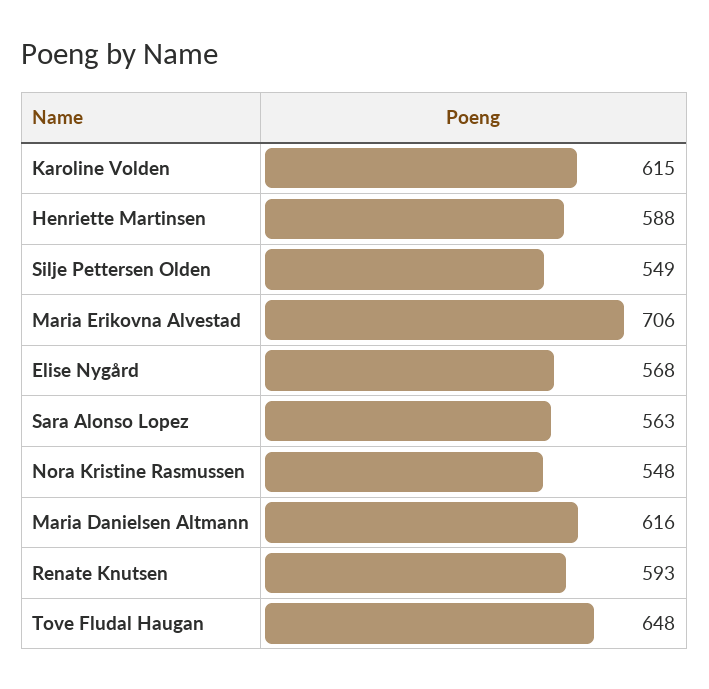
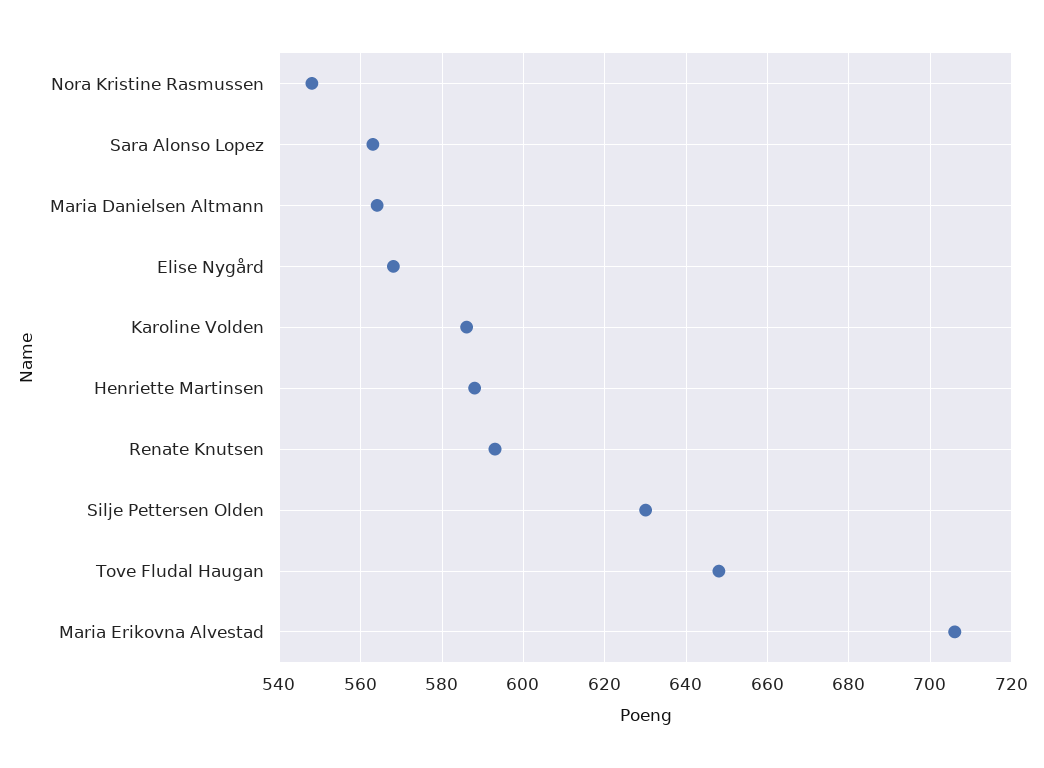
Karoline Volden: 615 -> 585
Silje Pettersen Olden: 549 -> 630
Maria Danielsen Altmann: 616 -> 565

